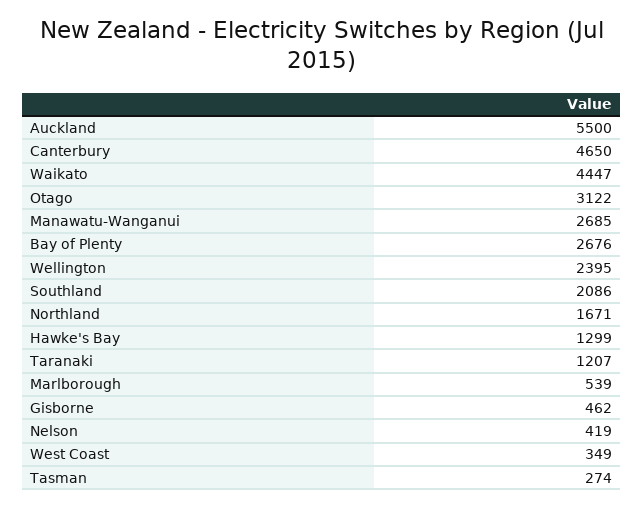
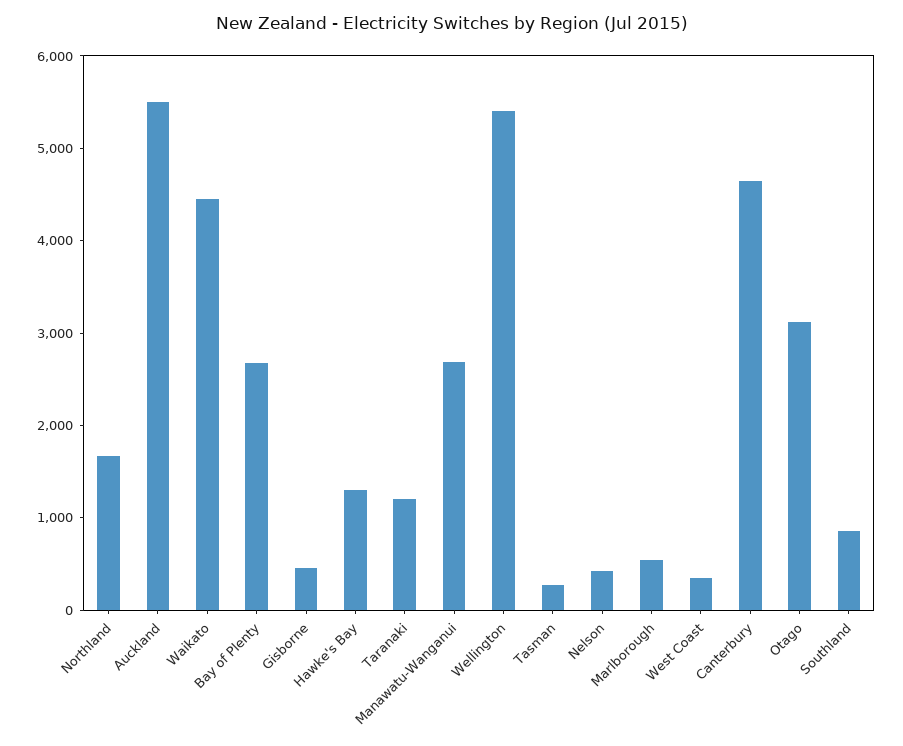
Wellington: 2395 -> 5400
Southland: 2086 -> 800

